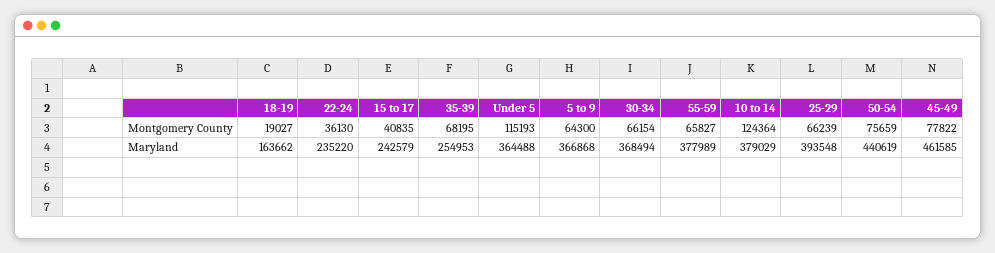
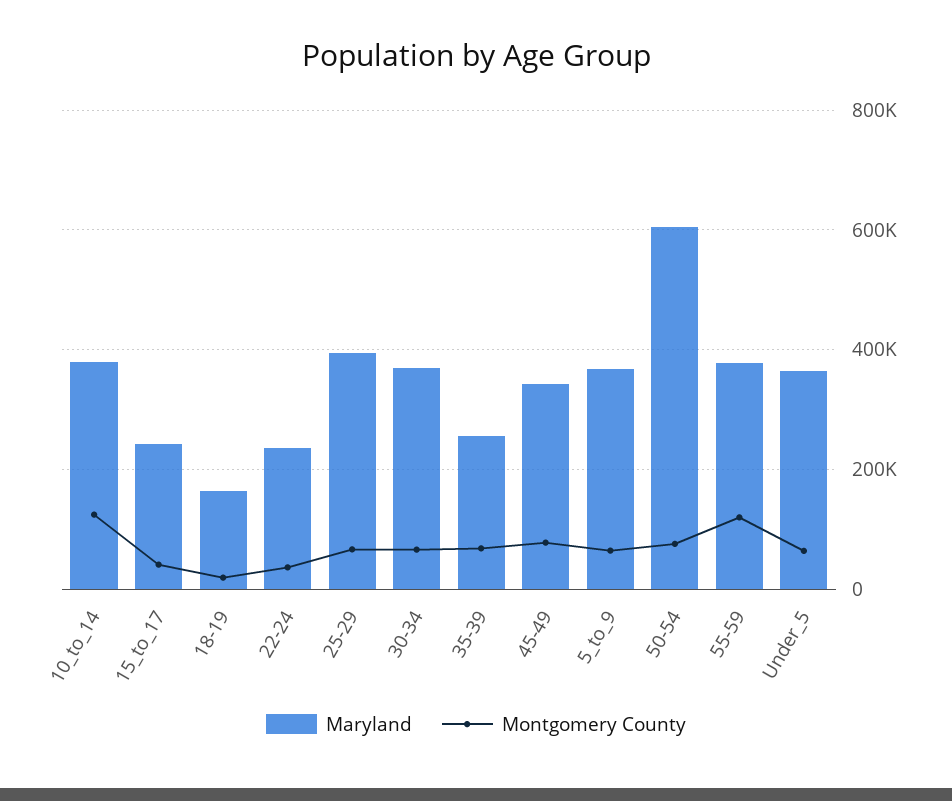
Montgomery County, Under 5: 115193 -> 60000
Montgomery County, 55-59: 65827 -> 120000
Maryland, 50-54: 440619 -> 600000
Maryland, 45-49: 461585 -> 340000

